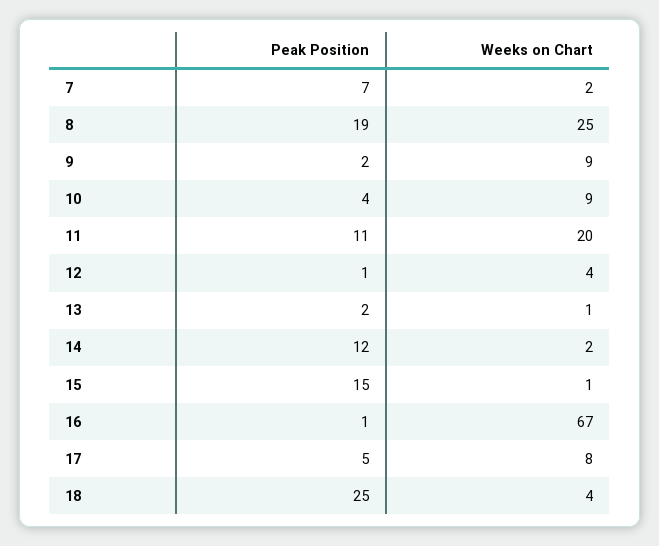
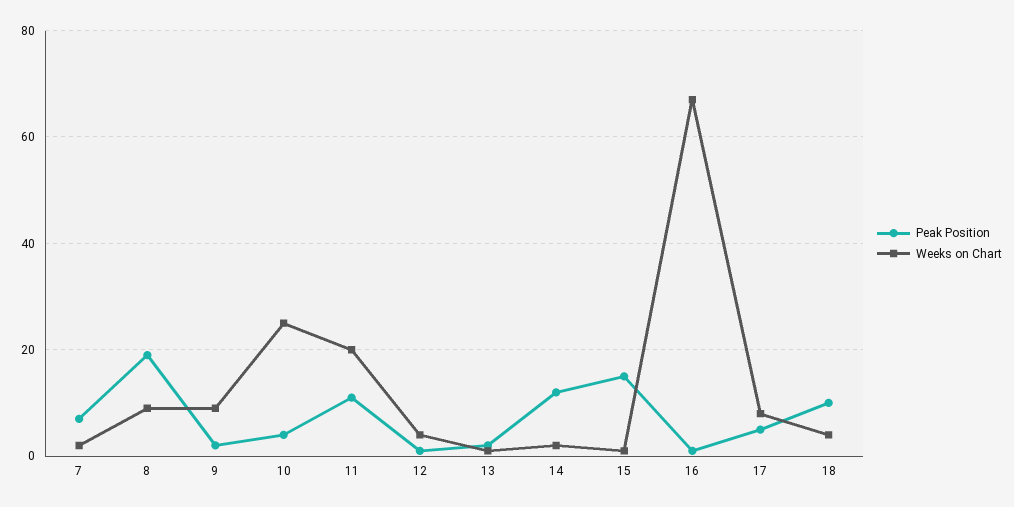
Weeks on Chart, 8: 25 -> 10
Weeks on Chart, 10: 9 -> 25
Peak Position, 18: 25 -> 10

